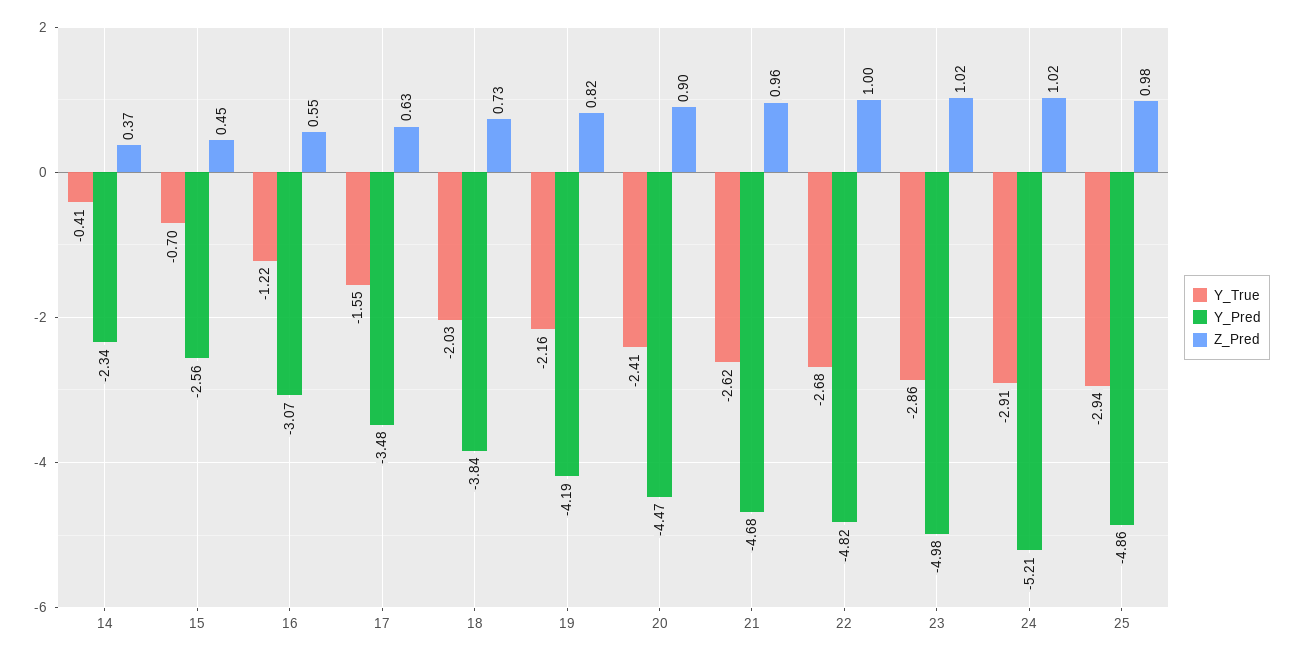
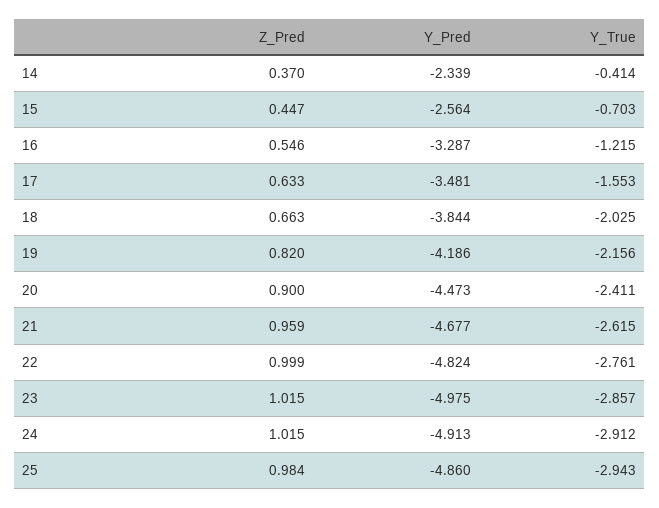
Y_Pred, 16: -3.07 -> -3.287
Z_Pred, 18: 0.73 -> 0.663
Y_True, 22: -2.68 -> -2.761
Y_Pred, 24: -5.21 -> -4.913

